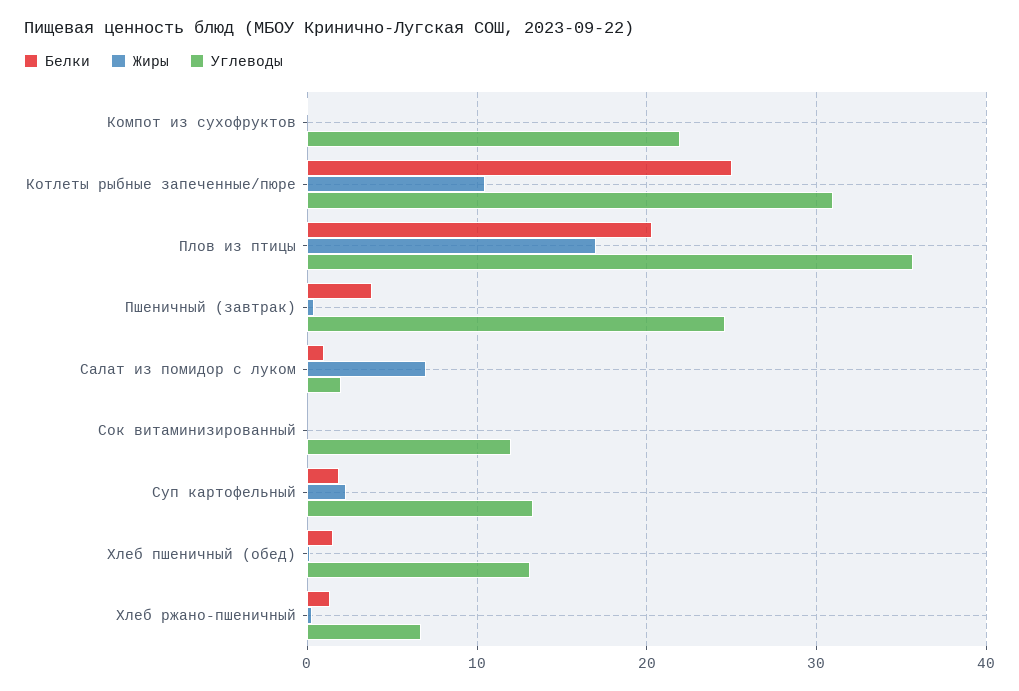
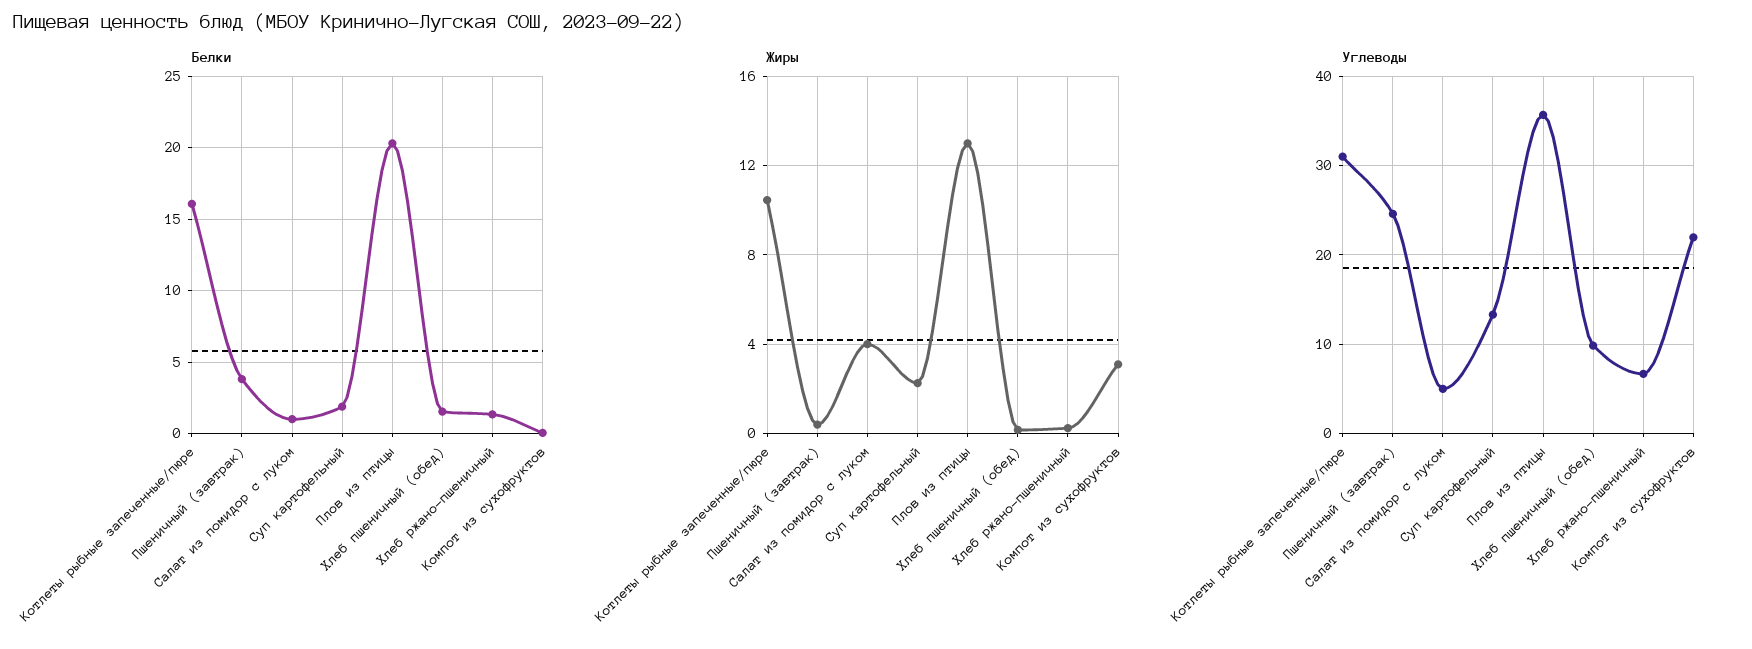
Жиры, Компот из сухофруктов: 0 -> 3
Белки, Котлеты рыбные запеченные/пюре: 25 -> 16
Жиры, Плов из птицы: 17 -> 13
Жиры, Салат из помидор с луком: 7 -> 4
Углеводы, Салат из помидор с луком: 2 -> 5
Белки, Сок витаминизированный: 0 -> none
Жиры, Сок витаминизированный: 0 -> none
Углеводы, Сок витаминизированный: 12 -> none
Углеводы, Хлеб пшеничный (обед): 13 -> 10

